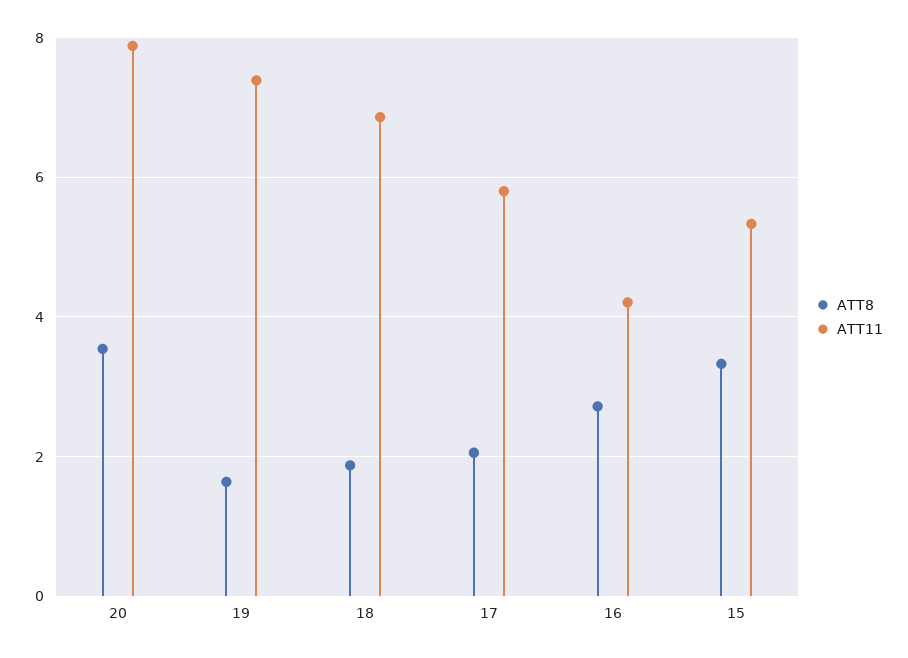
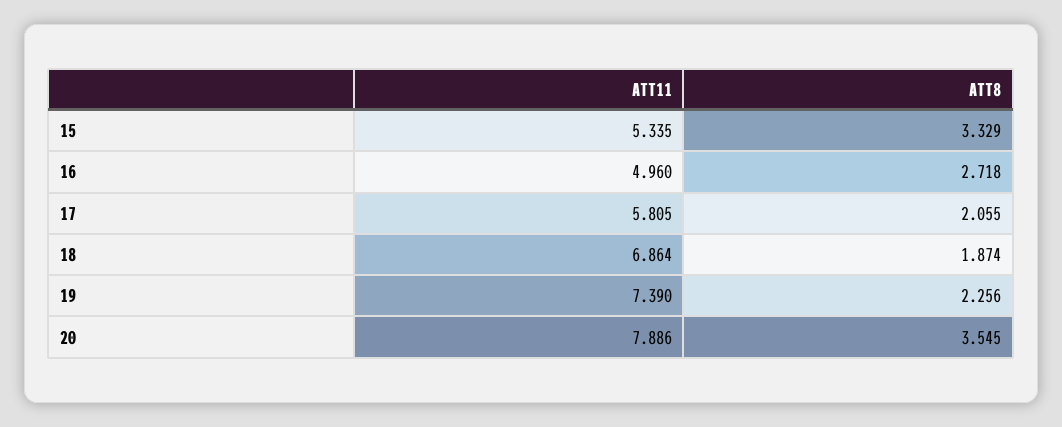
ATT8, 19: 1.6 -> 2.256
ATT11, 16: 4.2 -> 4.96

